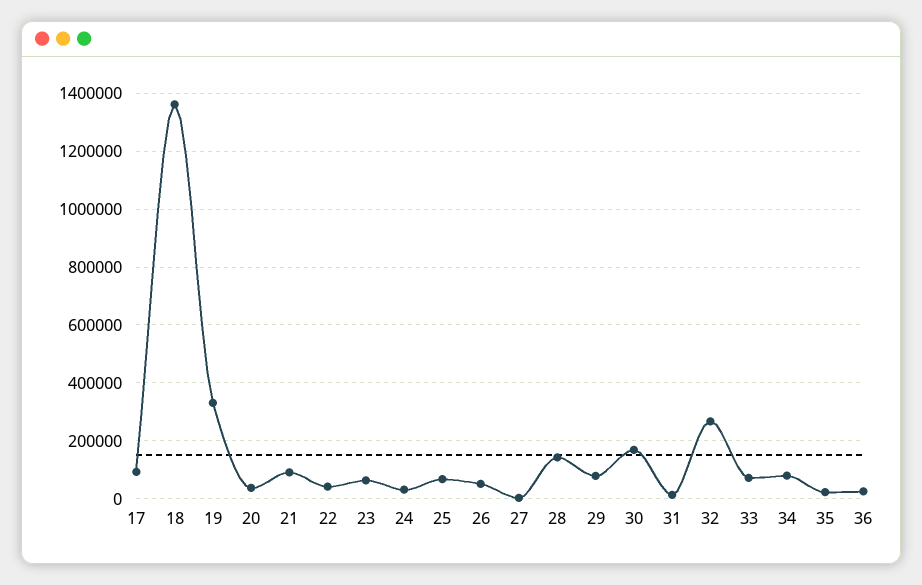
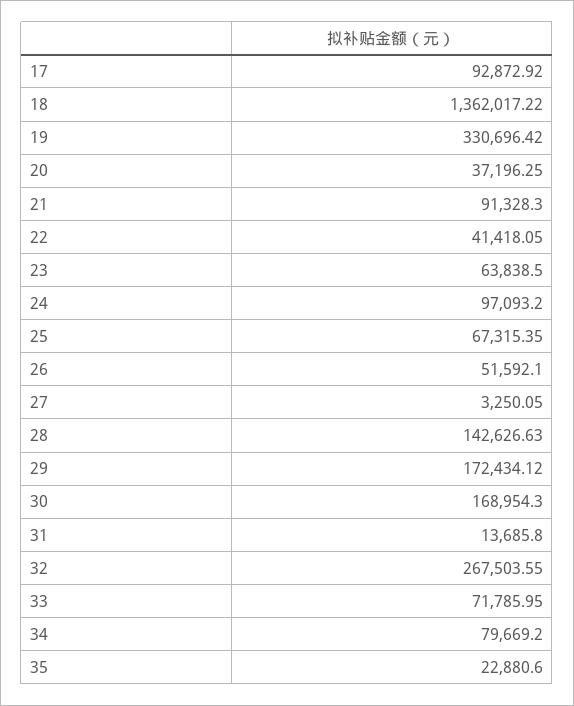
24: 25000 -> 97093.2
29: 75000 -> 172434.12
36: 25000 -> none

